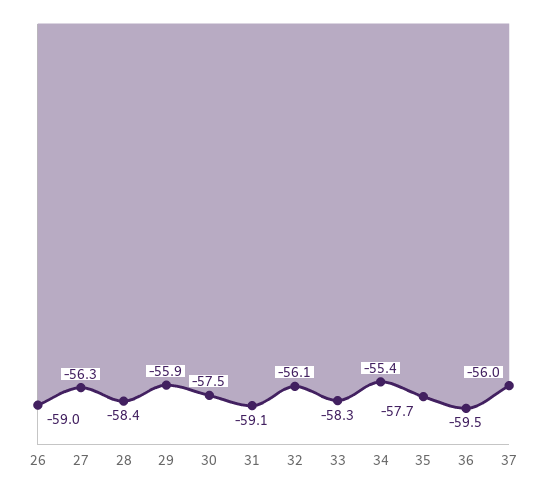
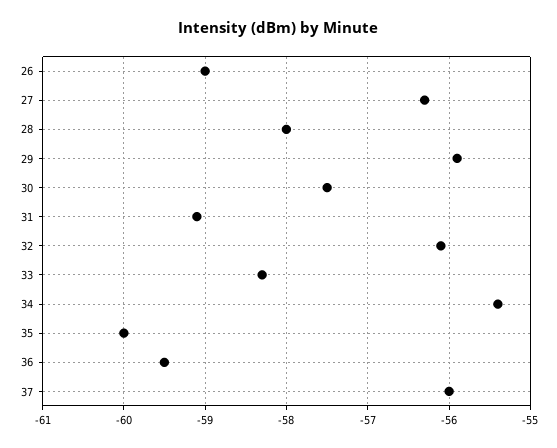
28: -58.4 -> -58
35: -57.7 -> -60

